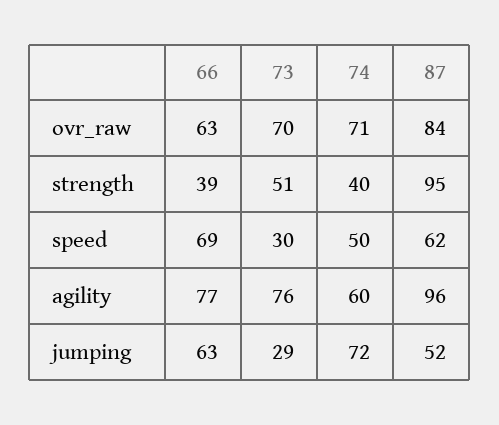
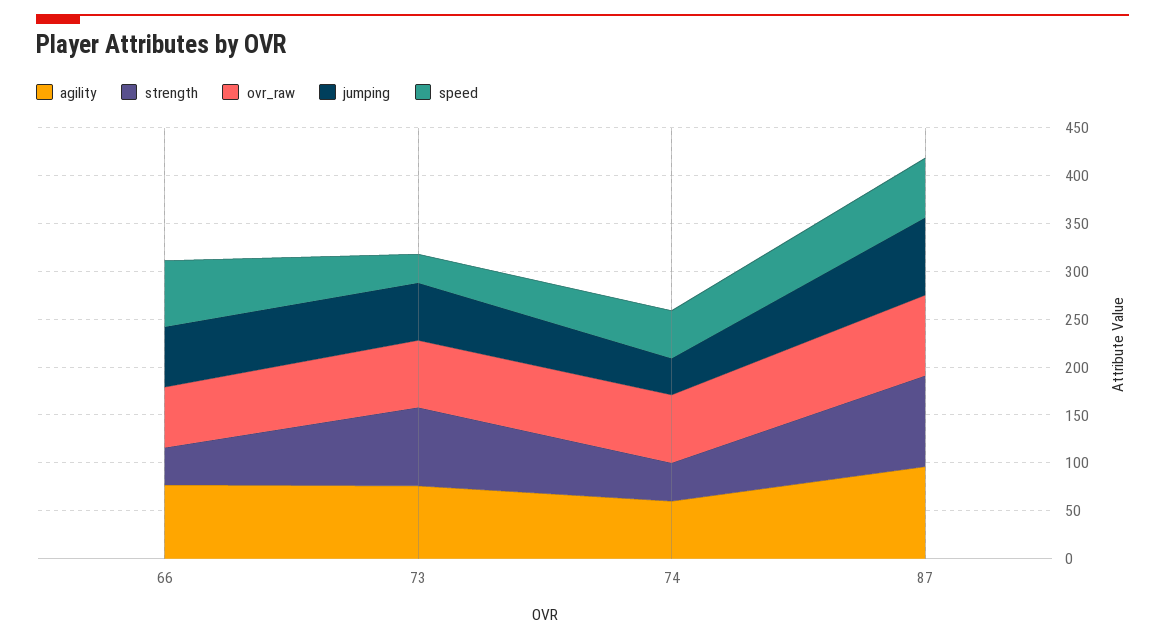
strength, 73: 51 -> 80
jumping, 73: 29 -> 60
jumping, 74: 72 -> 40
jumping, 87: 52 -> 80

